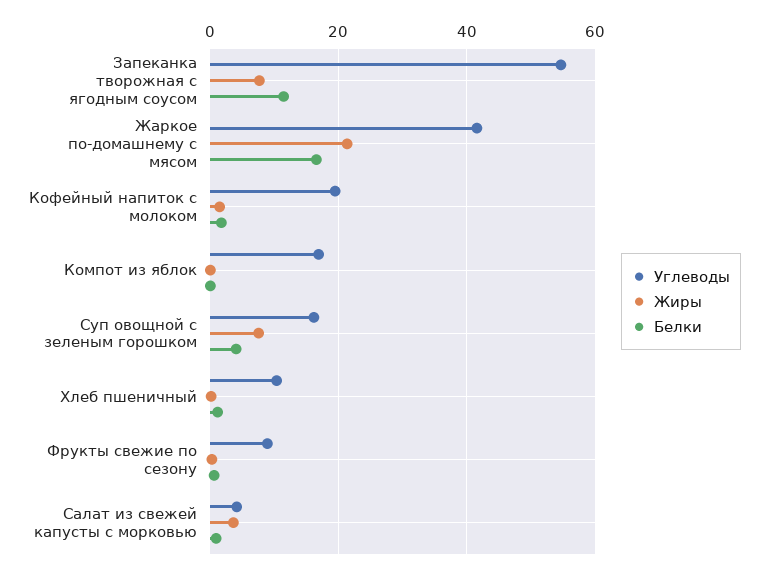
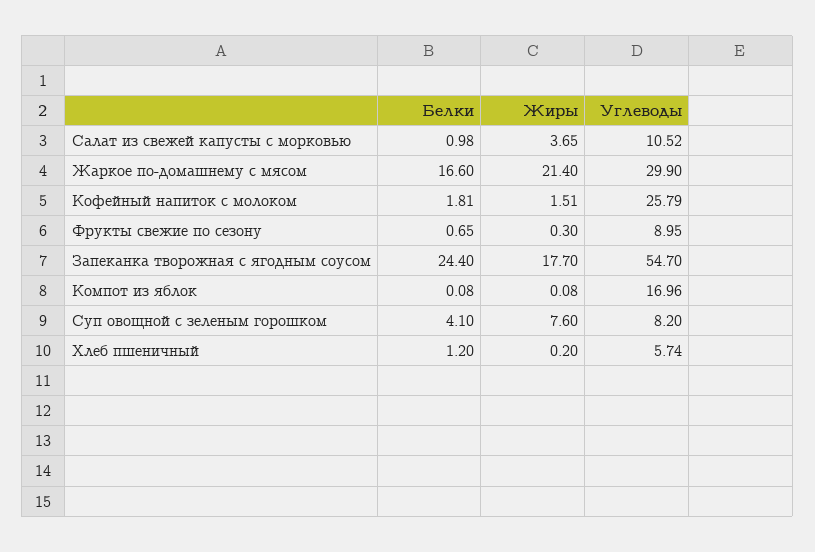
Жиры, Запеканка творожная с ягодным соусом: 8 -> 17.7
Белки, Запеканка творожная с ягодным соусом: 12 -> 24.4
Углеводы, Жаркое по-домашнему с мясом: 42 -> 29.9
Углеводы, Кофейный напиток с молоком: 20 -> 25.79
Углеводы, Суп овощной с зеленым горошком: 16 -> 8.2
Углеводы, Хлеб пшеничный: 10 -> 5.74
Углеводы, Салат из свежей капусты с морковью: 4 -> 10.52

